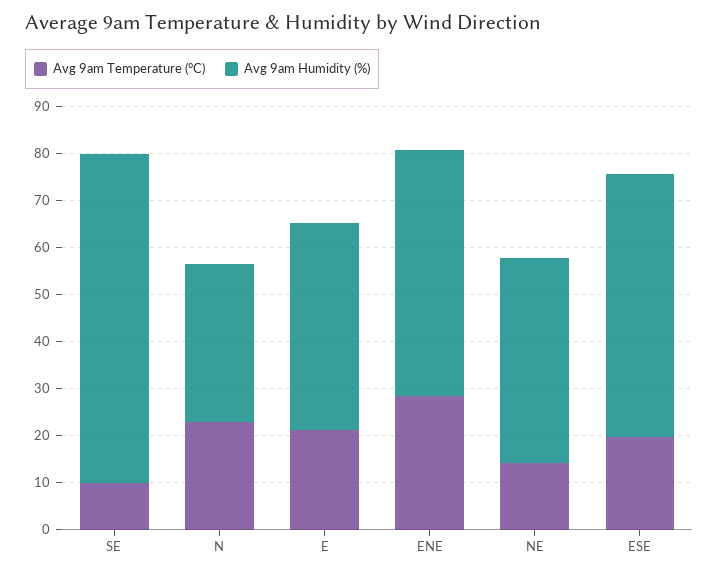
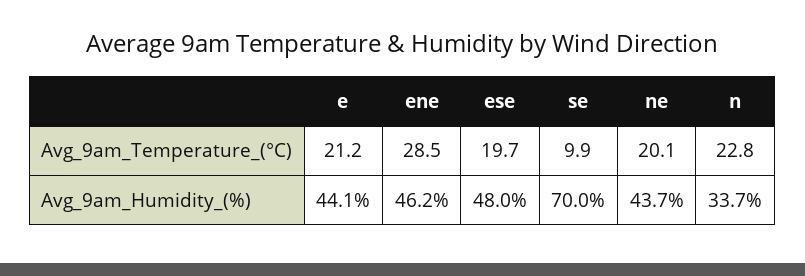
Avg 9am Humidity (%), ENE: 52 -> 46.2
Avg 9am Temperature (°C), NE: 14 -> 20.1
Avg 9am Humidity (%), ESE: 56 -> 48

